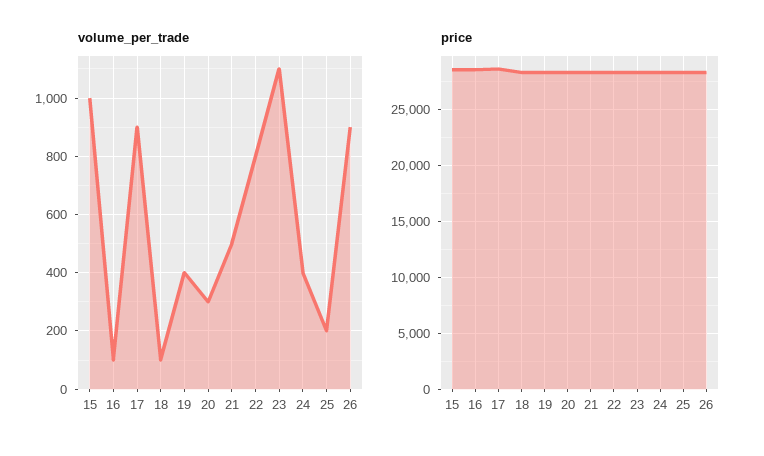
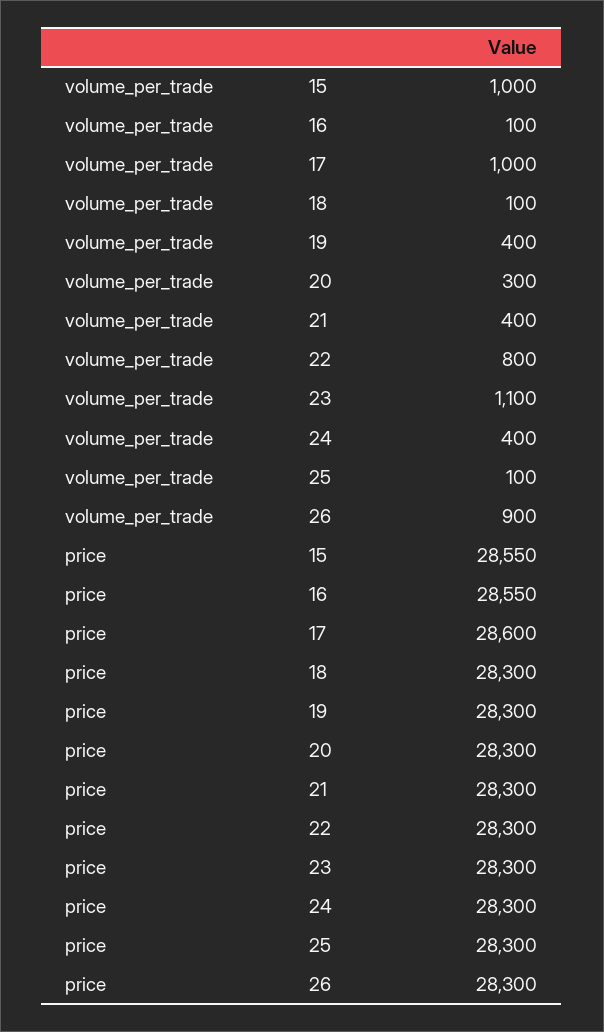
volume_per_trade, 17: 900 -> 1000
volume_per_trade, 21: 500 -> 400
volume_per_trade, 25: 200 -> 100

